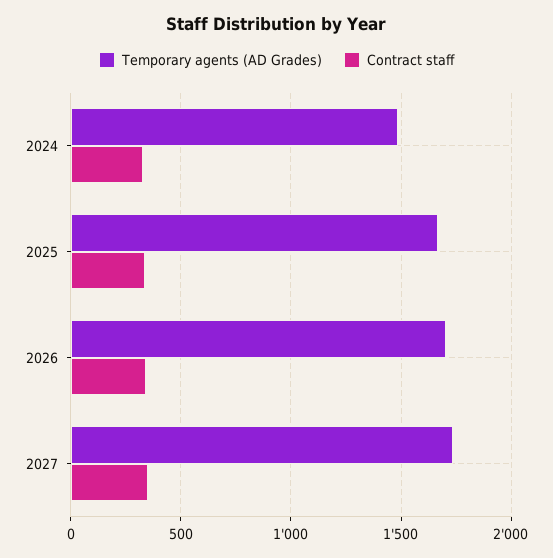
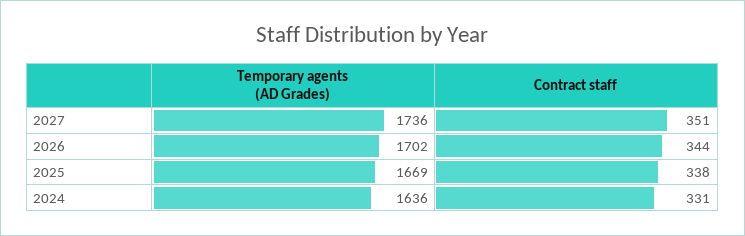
Temporary agents (AD Grades), 2024: 1500 -> 1636

